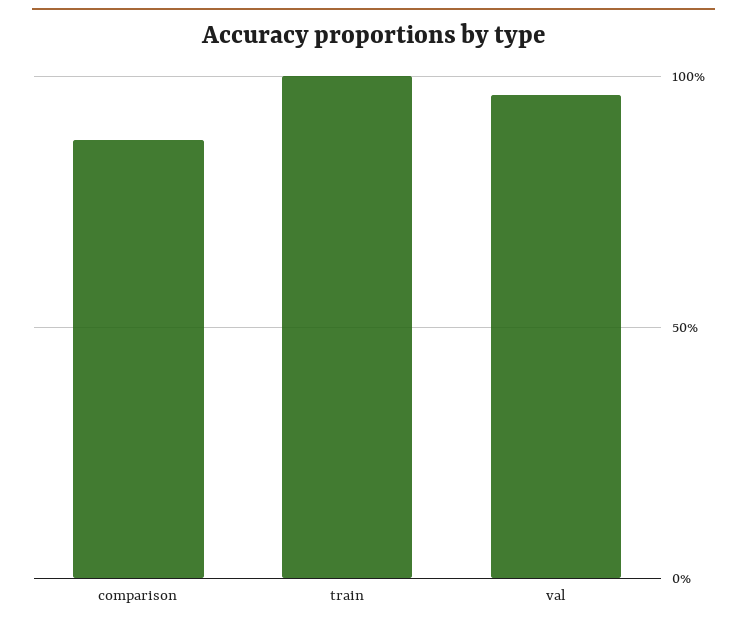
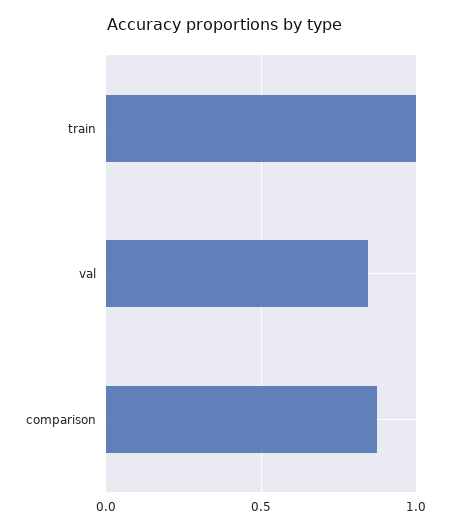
val: 0.95 -> 0.85

